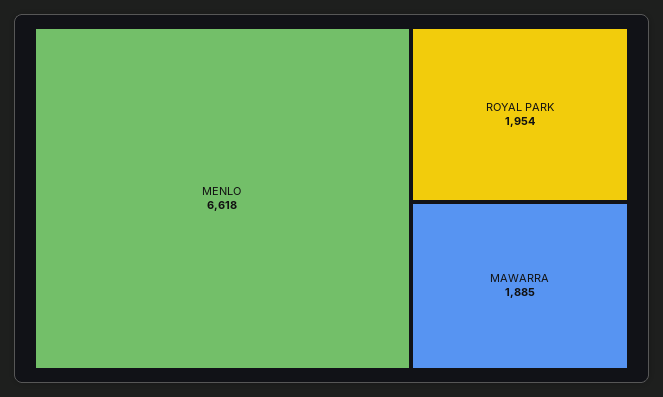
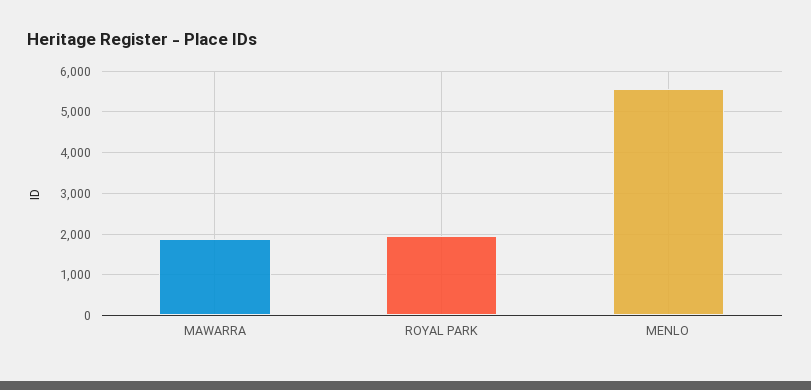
MENLO: 6618 -> 5600

